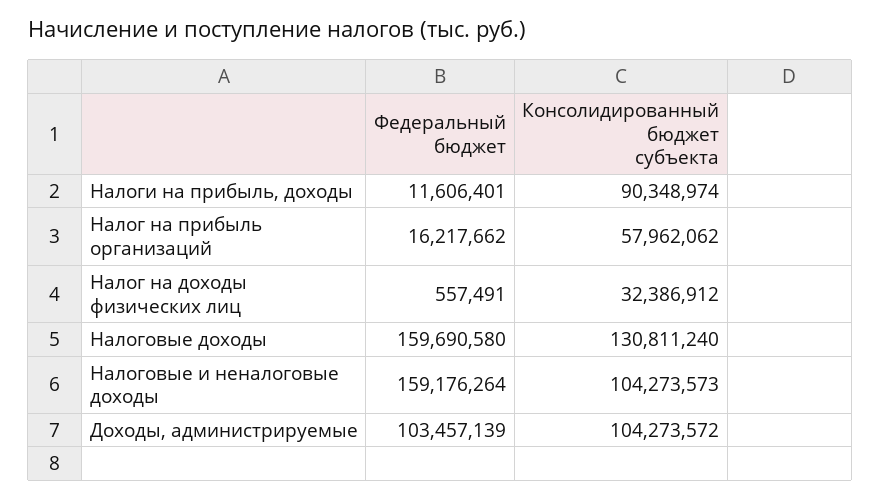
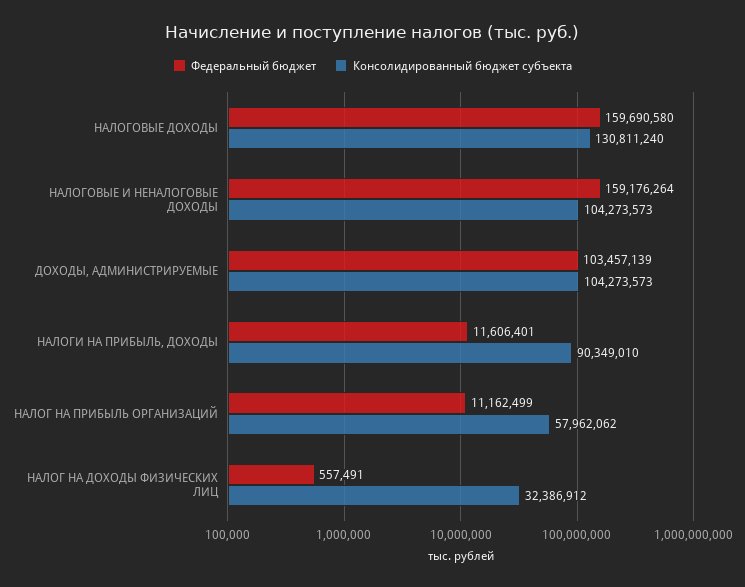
Консолидированный бюджет субъекта, Налоги на прибыль, доходы: 90348974 -> 90349010
Федеральный бюджет, Налог на прибыль организаций: 16217662 -> 11162499
Консолидированный бюджет субъекта, Доходы, администрируемые: 104273572 -> 104273573

